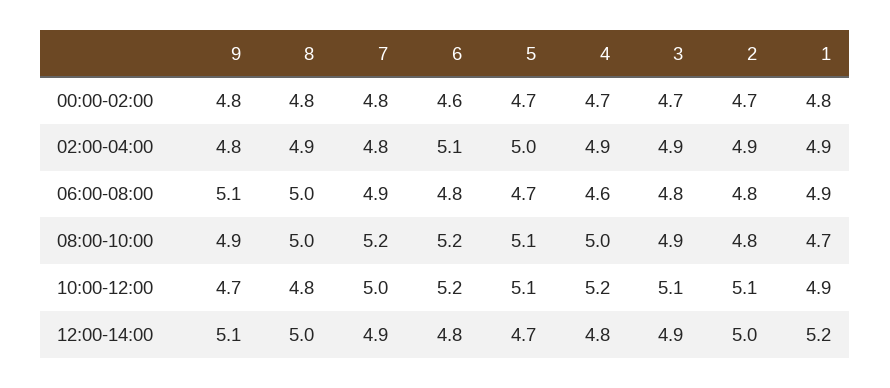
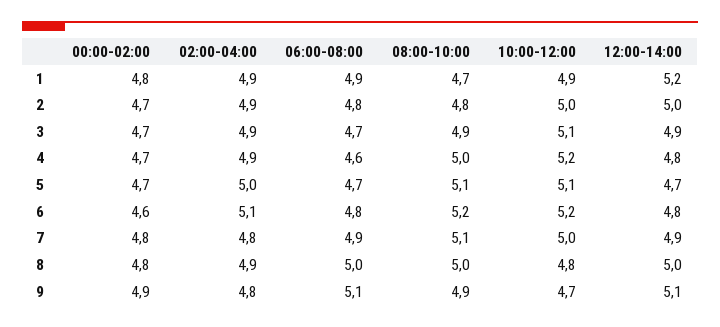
9, 00:00-02:00: 4.8 -> 4.9
3, 06:00-08:00: 4.8 -> 4.7
7, 08:00-10:00: 5.2 -> 5.1
2, 10:00-12:00: 5.1 -> 5

